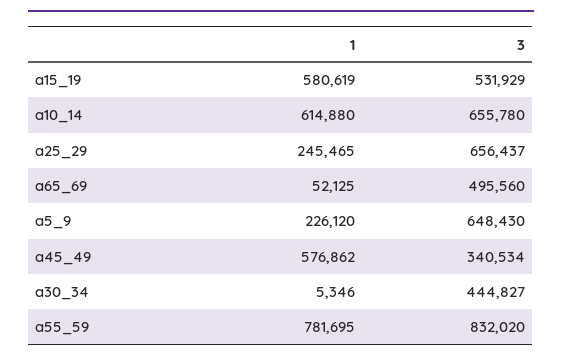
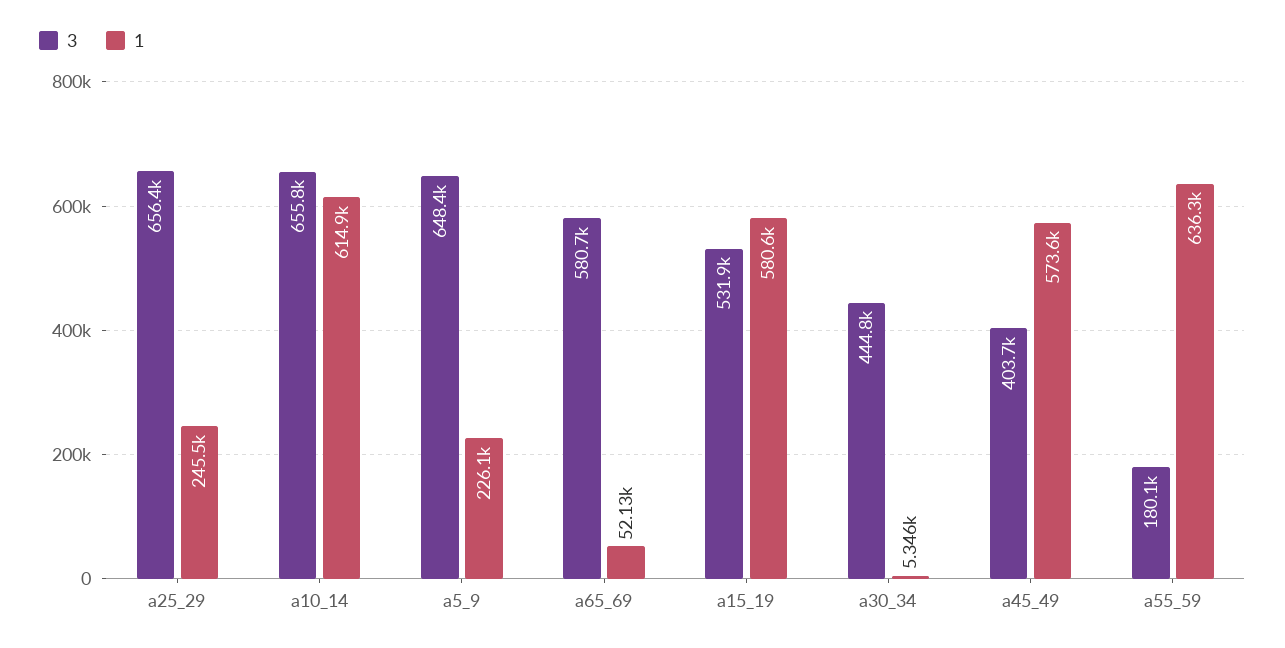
3, a65_69: 495560 -> 580700
1, a45_49: 576862 -> 573600
3, a45_49: 340534 -> 403700
1, a55_59: 781695 -> 636300
3, a55_59: 832020 -> 180100

